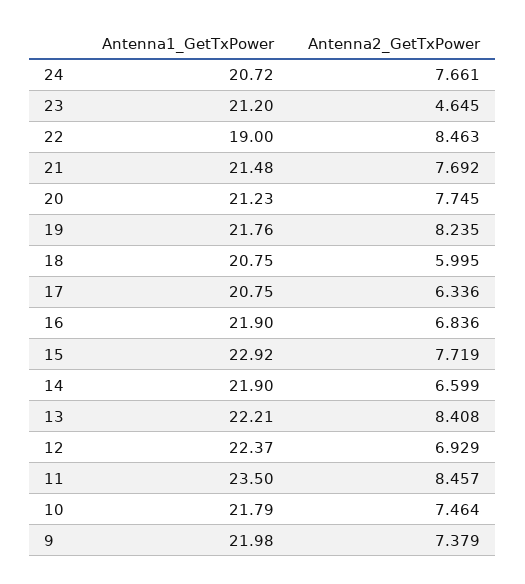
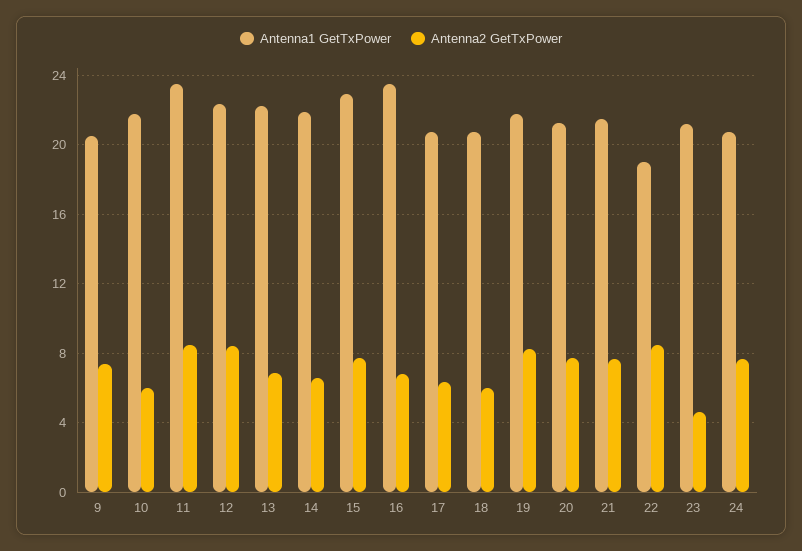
Antenna1_GetTxPower, 16: 21.9 -> 23.5
Antenna2_GetTxPower, 13: 8.408 -> 7
Antenna2_GetTxPower, 12: 6.929 -> 8.5
Antenna2_GetTxPower, 10: 7.464 -> 6
Antenna1_GetTxPower, 9: 21.98 -> 20.5

